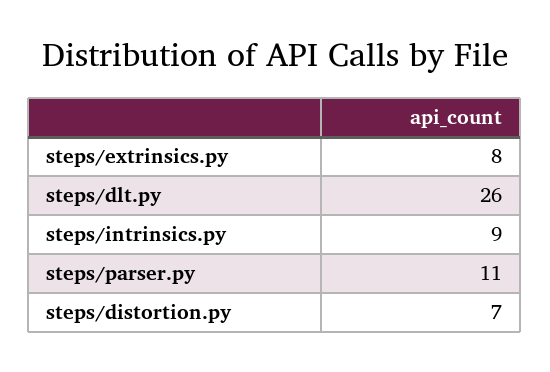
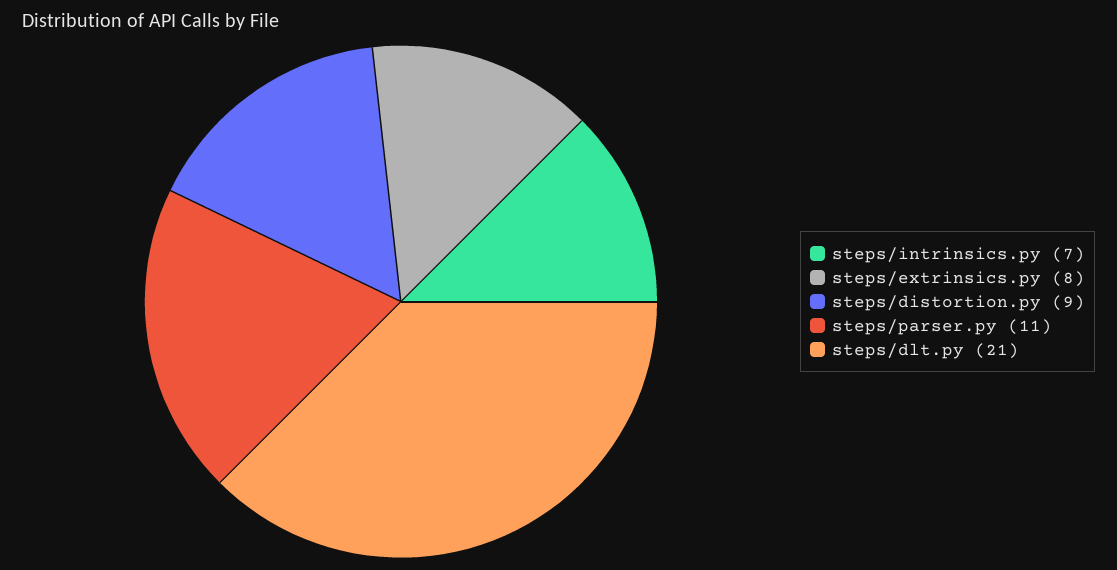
steps/dlt.py: 26 -> 21
steps/intrinsics.py: 9 -> 7
steps/distortion.py: 7 -> 9

